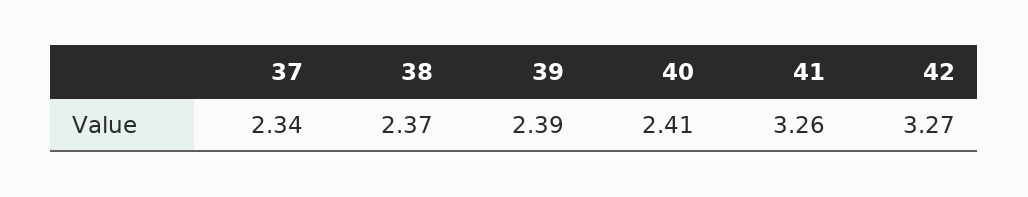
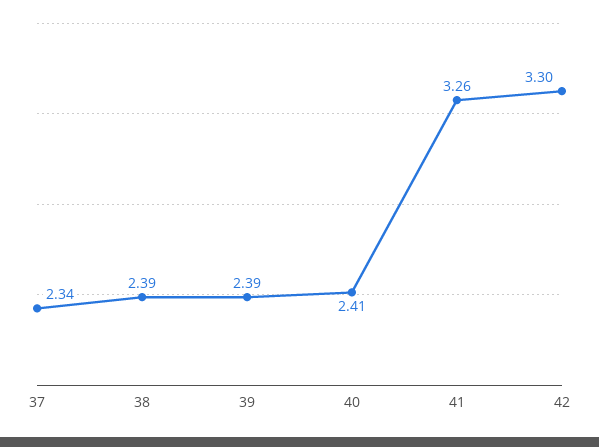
38: 2.37 -> 2.39
42: 3.27 -> 3.3

